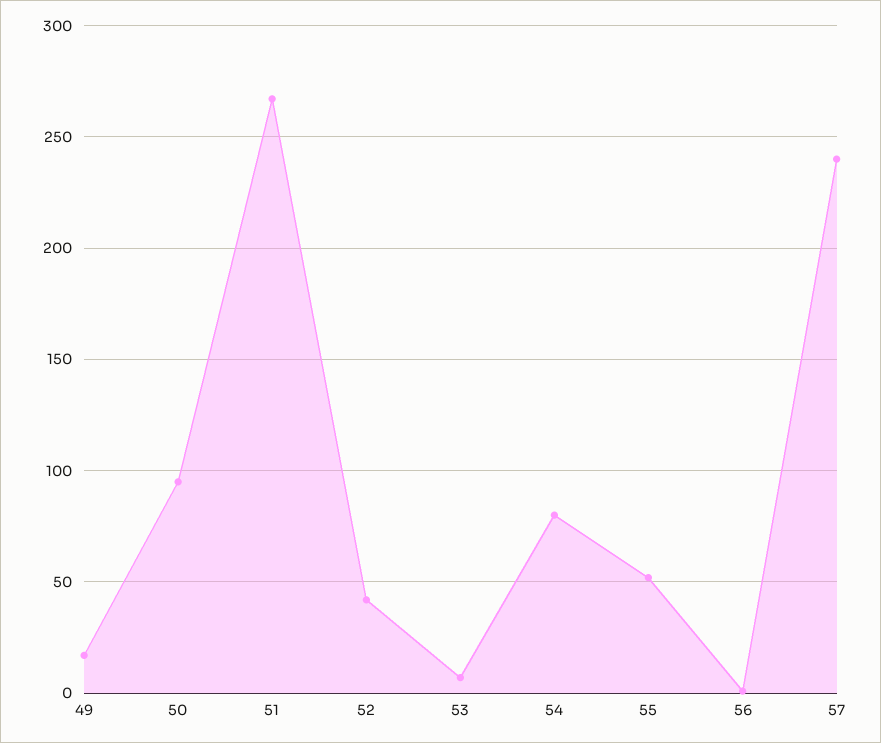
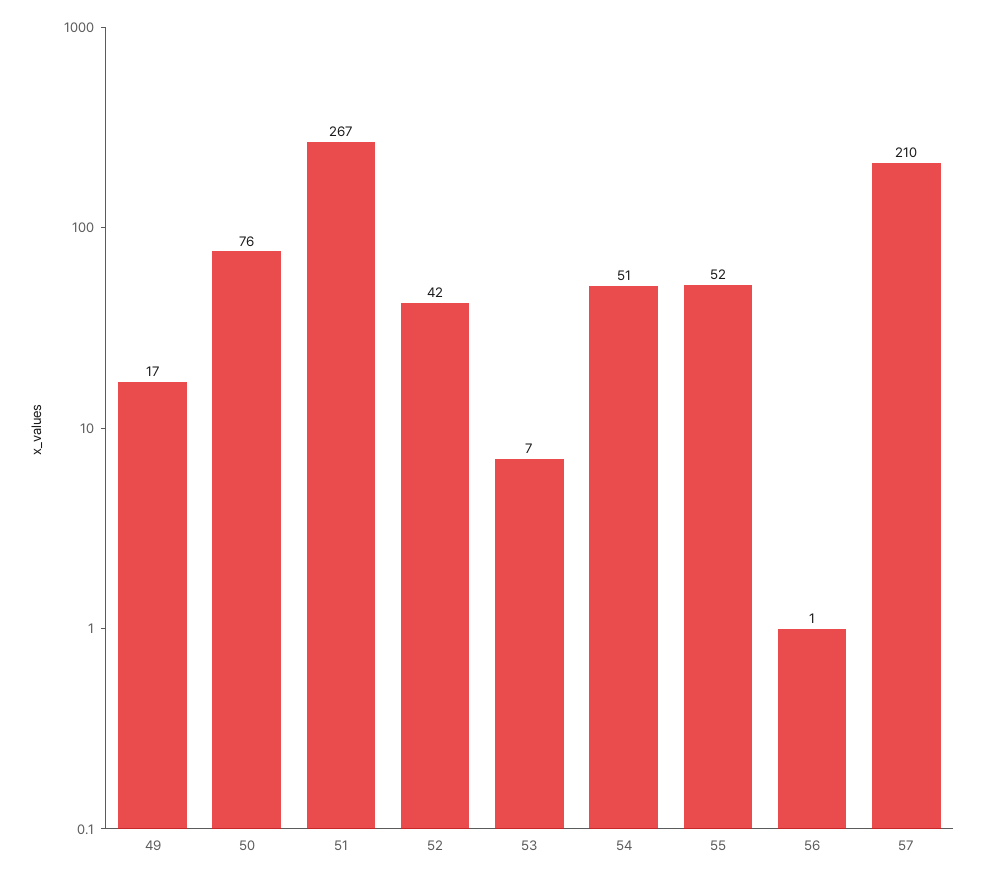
50: 95 -> 76
54: 80 -> 51
57: 240 -> 210

